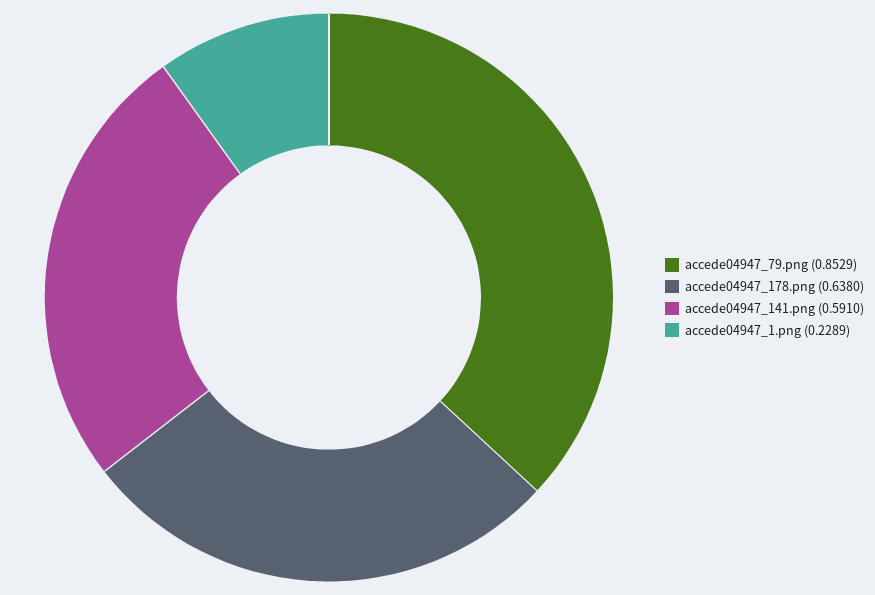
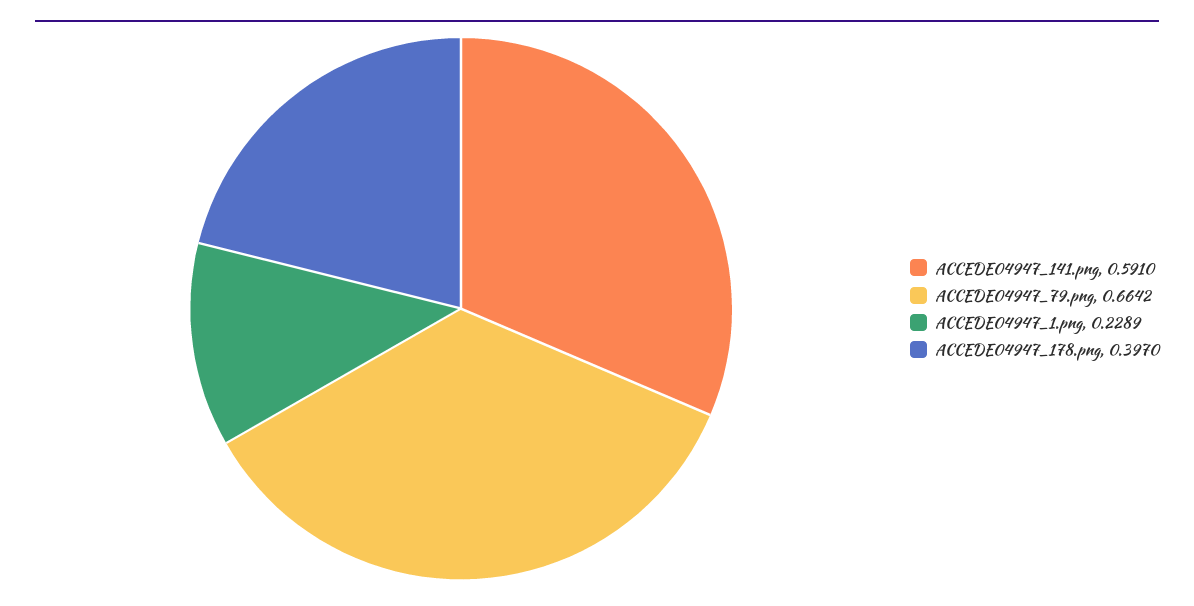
accede04947_79.png: 0.8529 -> 0.6642
accede04947_178.png: 0.638 -> 0.397

